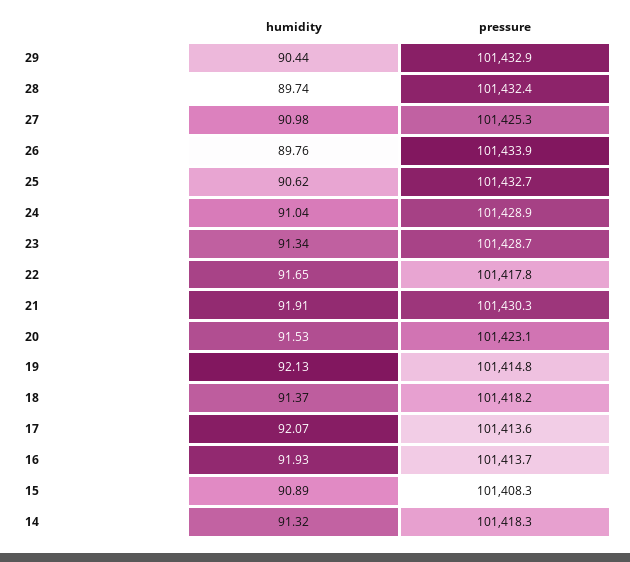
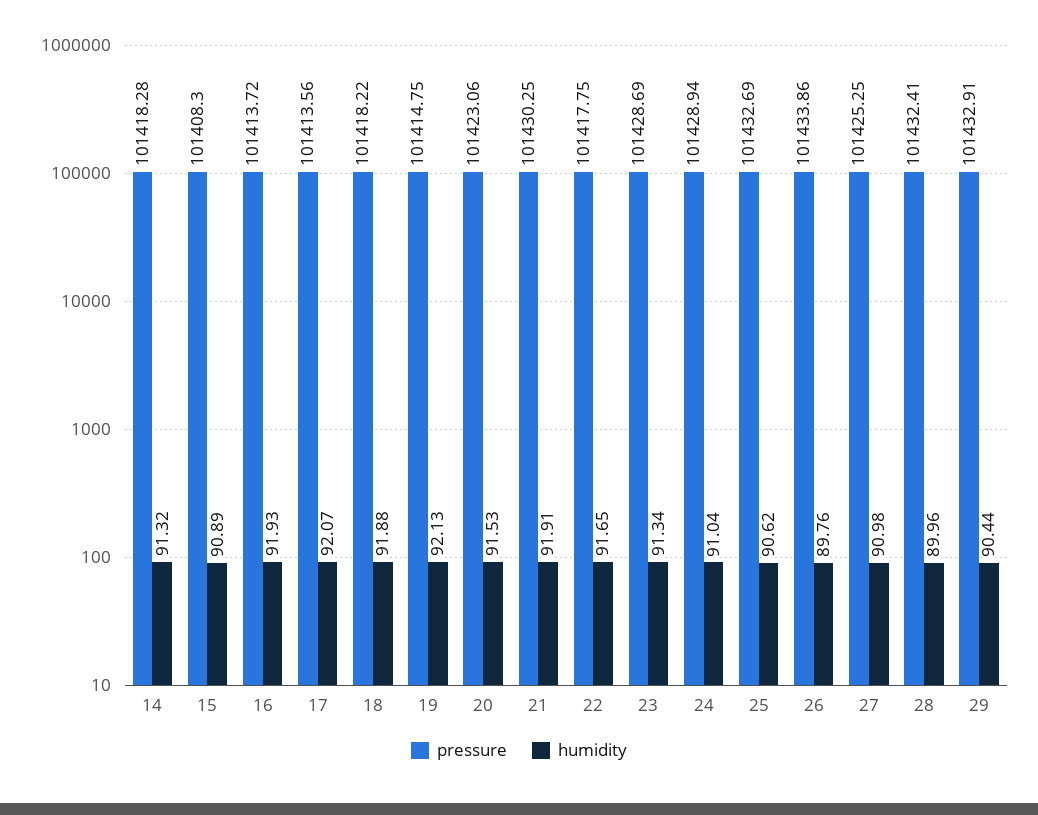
humidity, 28: 89.74 -> 89.96
humidity, 18: 91.37 -> 91.88

